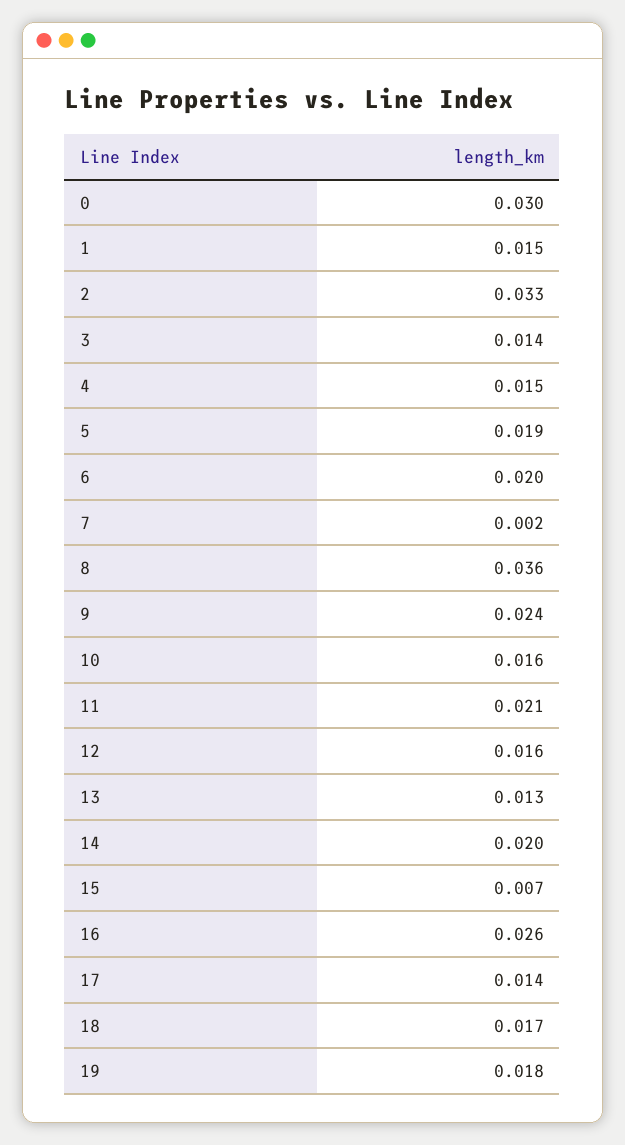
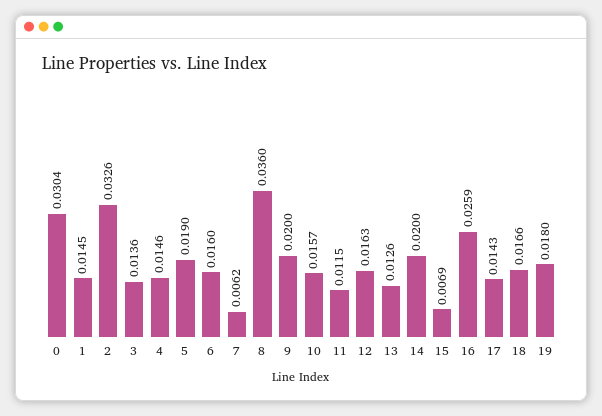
6: 0.02 -> 0.016
7: 0.002 -> 0.0062
9: 0.024 -> 0.02
11: 0.021 -> 0.0115

